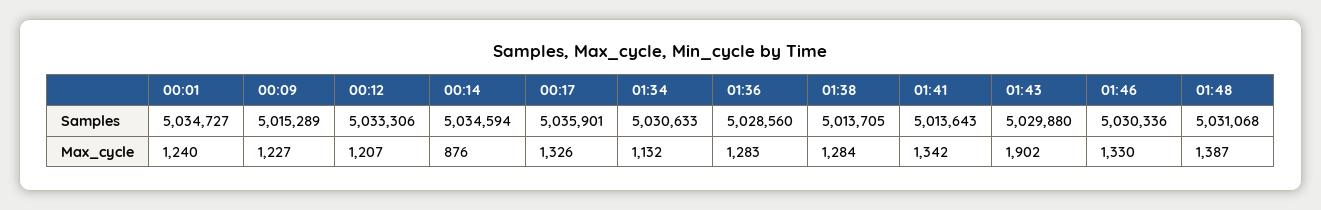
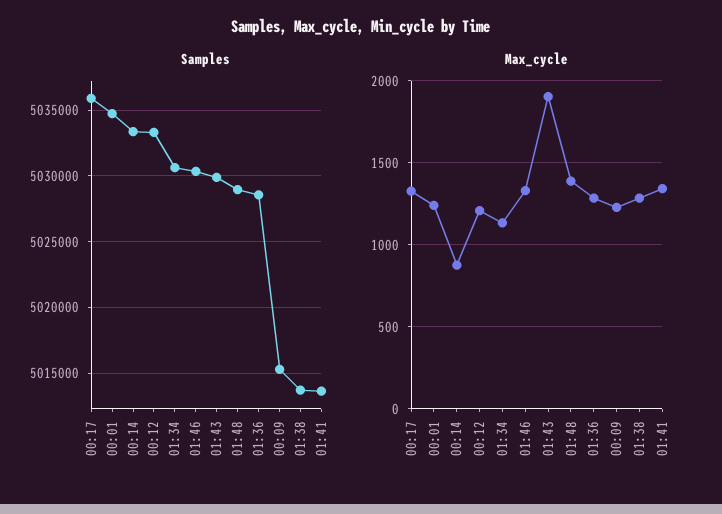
Samples, 00:14: 5034594 -> 5033500
Samples, 01:48: 5031068 -> 5029000

